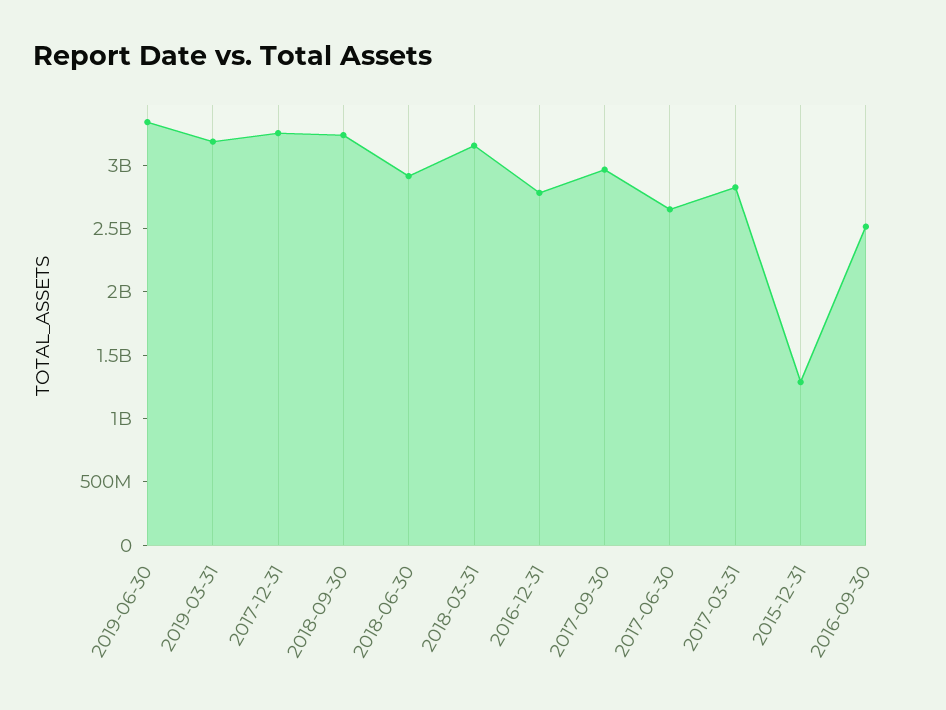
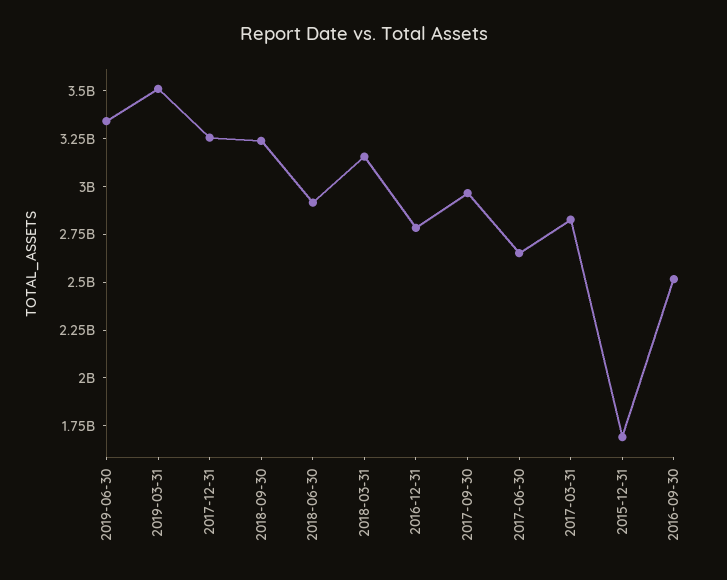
2019-03-31: 3200000000 -> 3500000000
2015-12-31: 1300000000 -> 1700000000

